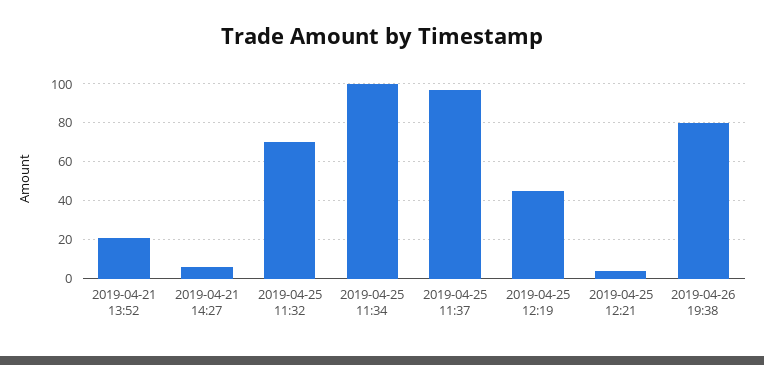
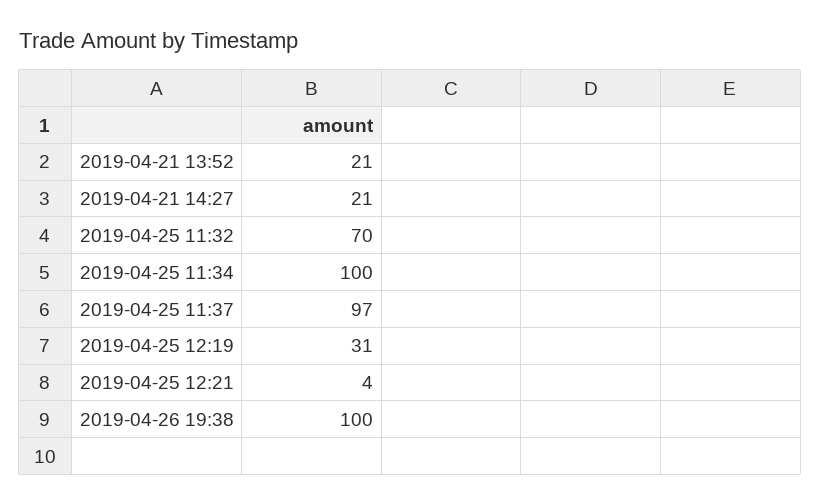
2019-04-21 14:27: 5 -> 21
2019-04-25 12:19: 45 -> 31
2019-04-26 19:38: 80 -> 100

